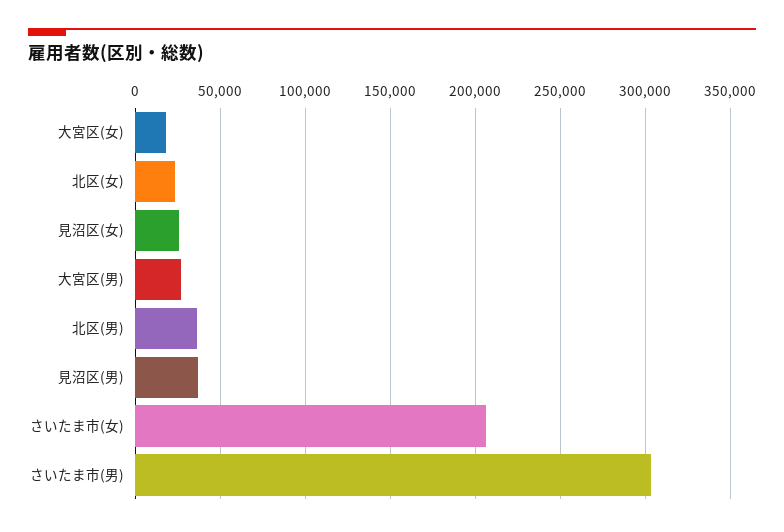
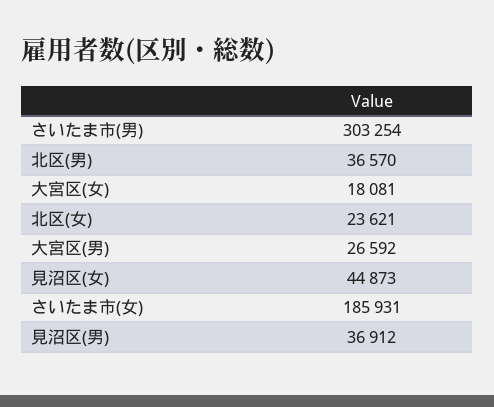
見沼区(女): 25000 -> 44873
さいたま市(女): 205000 -> 185931

